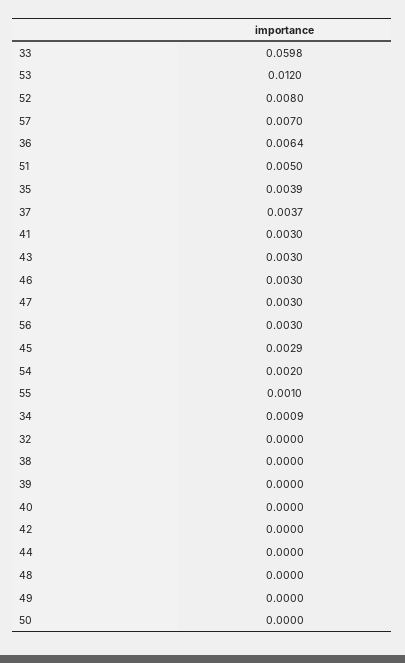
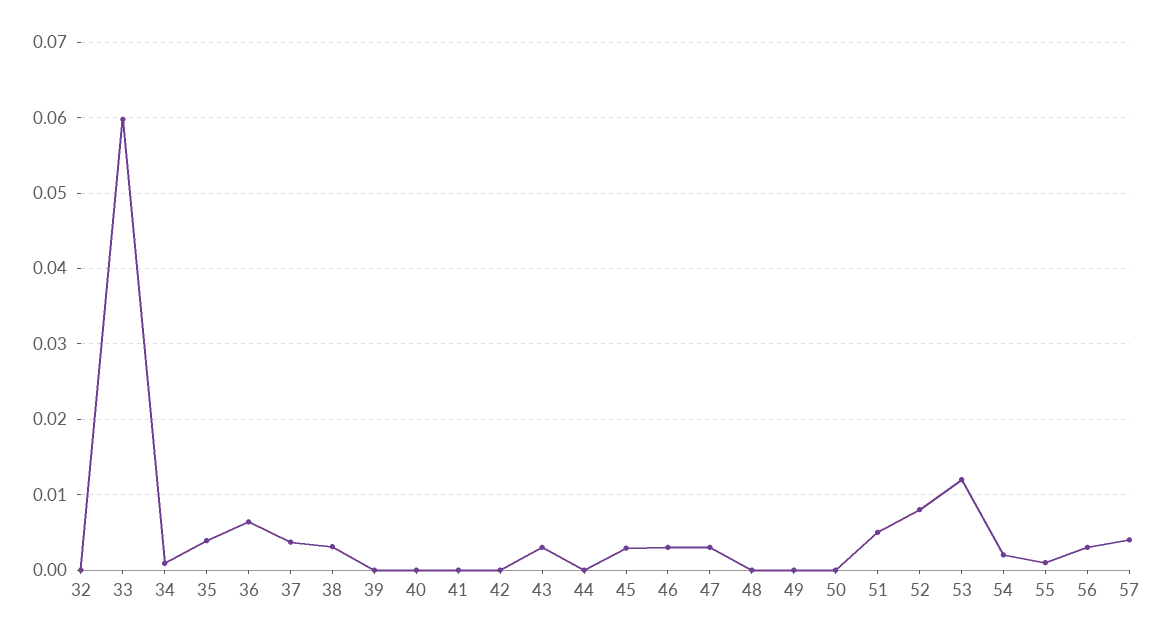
57: 0.007 -> 0.004
41: 0.003 -> 0
38: 0 -> 0.003

